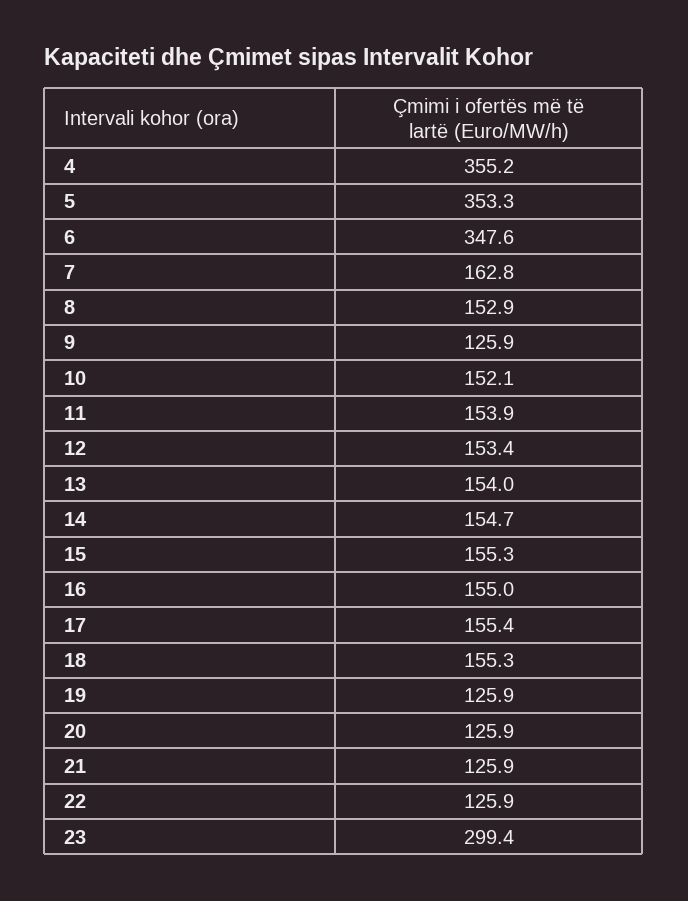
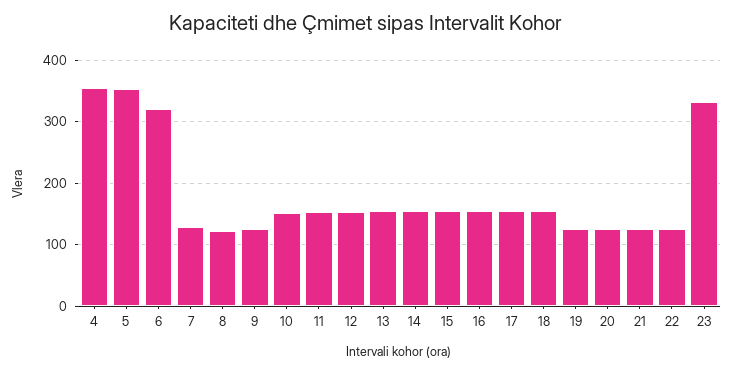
6: 347.6 -> 320
7: 162.8 -> 130
8: 152.9 -> 120
23: 299.4 -> 330

